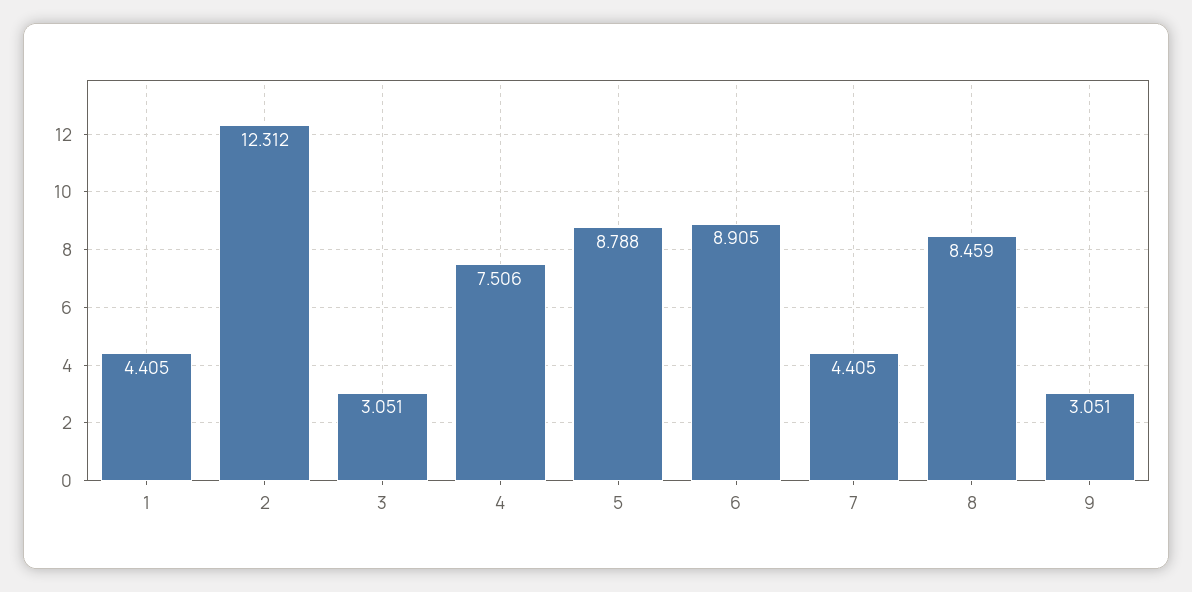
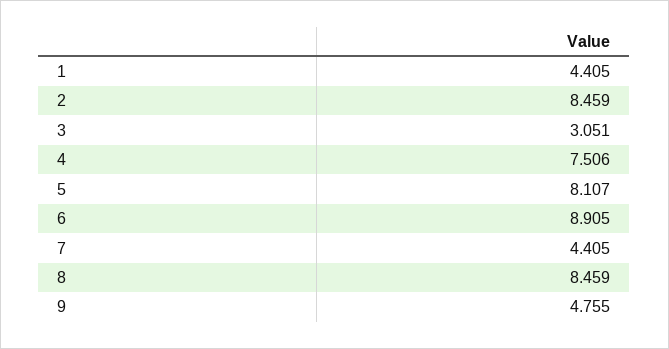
2: 12.312 -> 8.459
5: 8.788 -> 8.107
9: 3.051 -> 4.755

